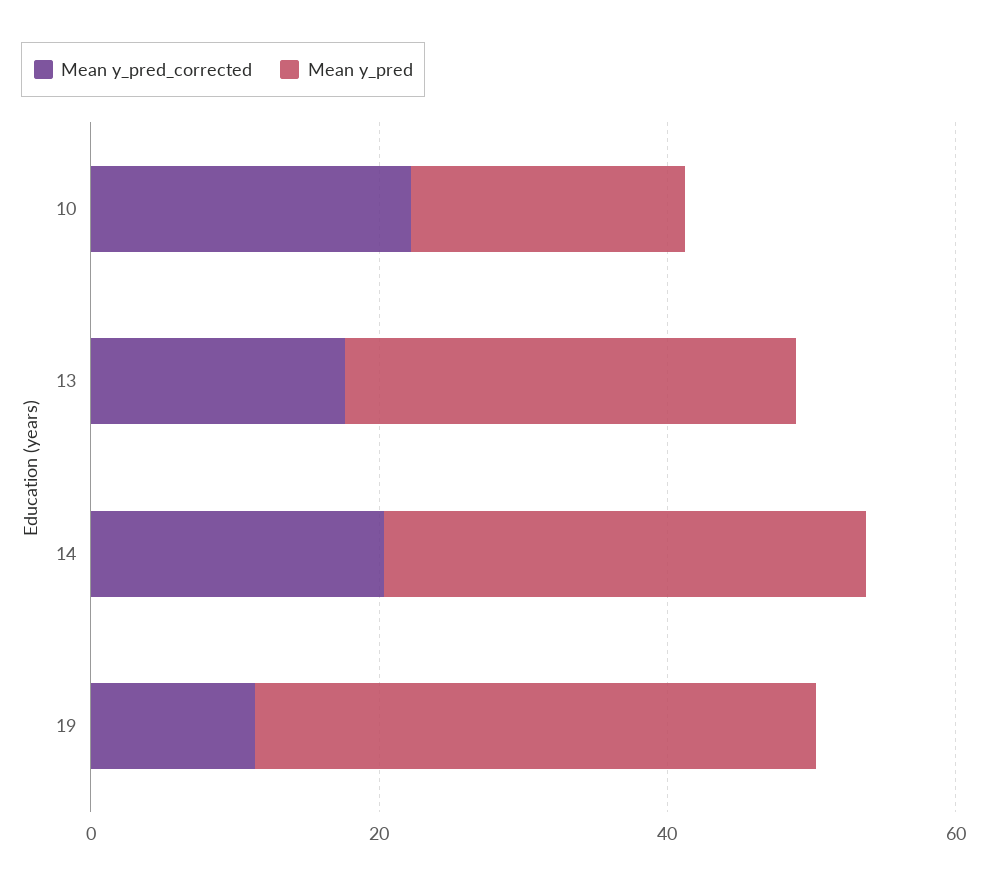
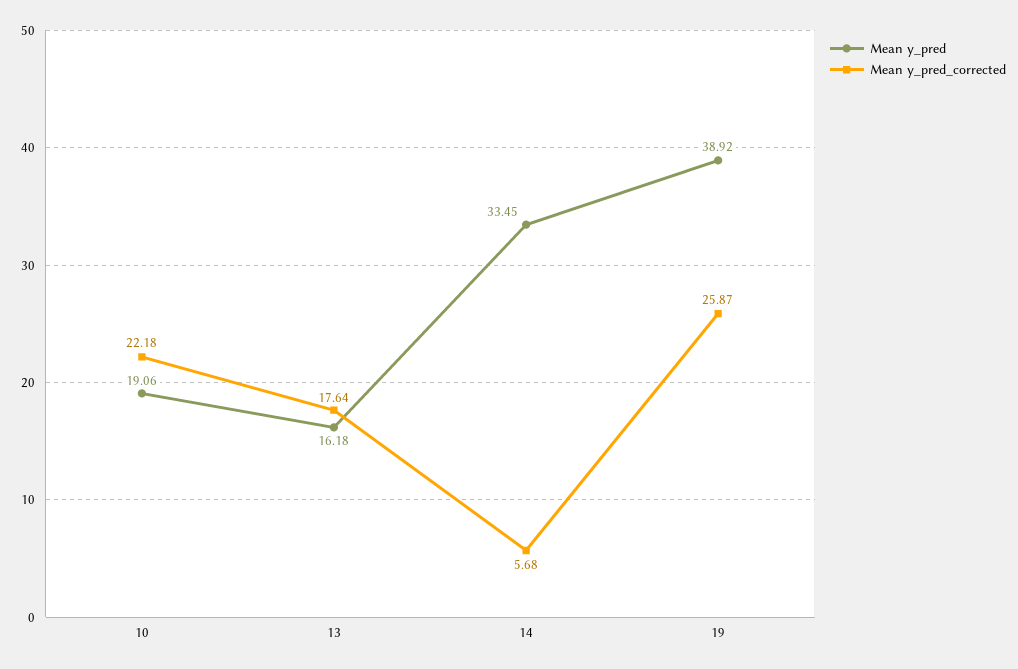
Mean y_pred, 13: 30 -> 16.18
Mean y_pred_corrected, 14: 20 -> 5.68
Mean y_pred_corrected, 19: 10 -> 25.87

